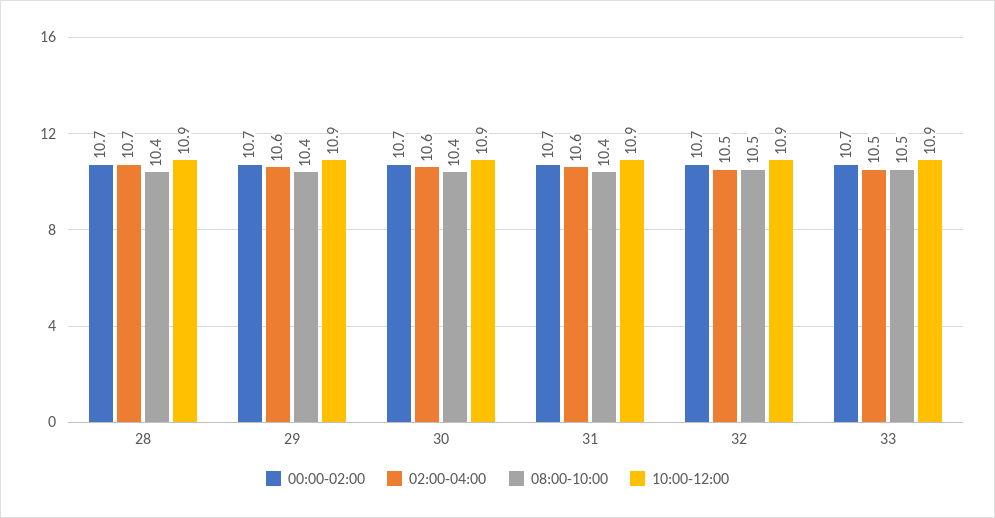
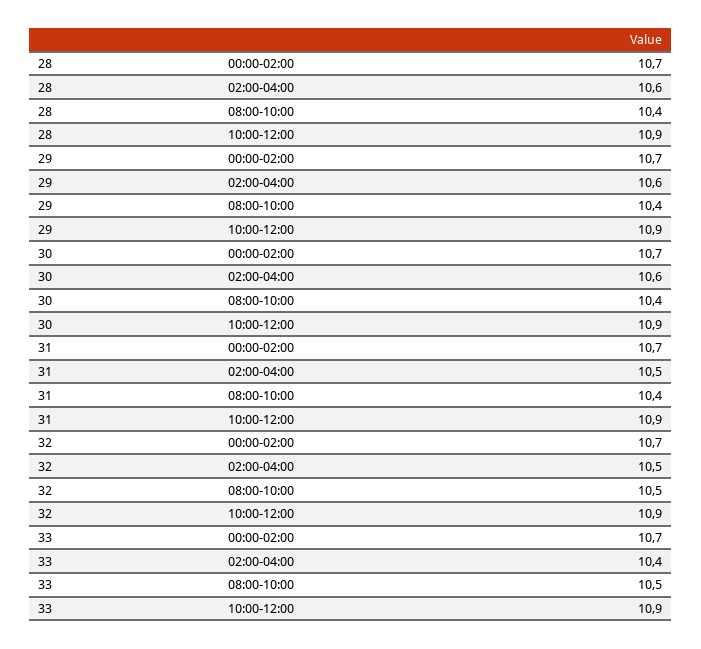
02:00-04:00, 28: 10.7 -> 10.6
02:00-04:00, 31: 10.6 -> 10.5
02:00-04:00, 33: 10.5 -> 10.4

